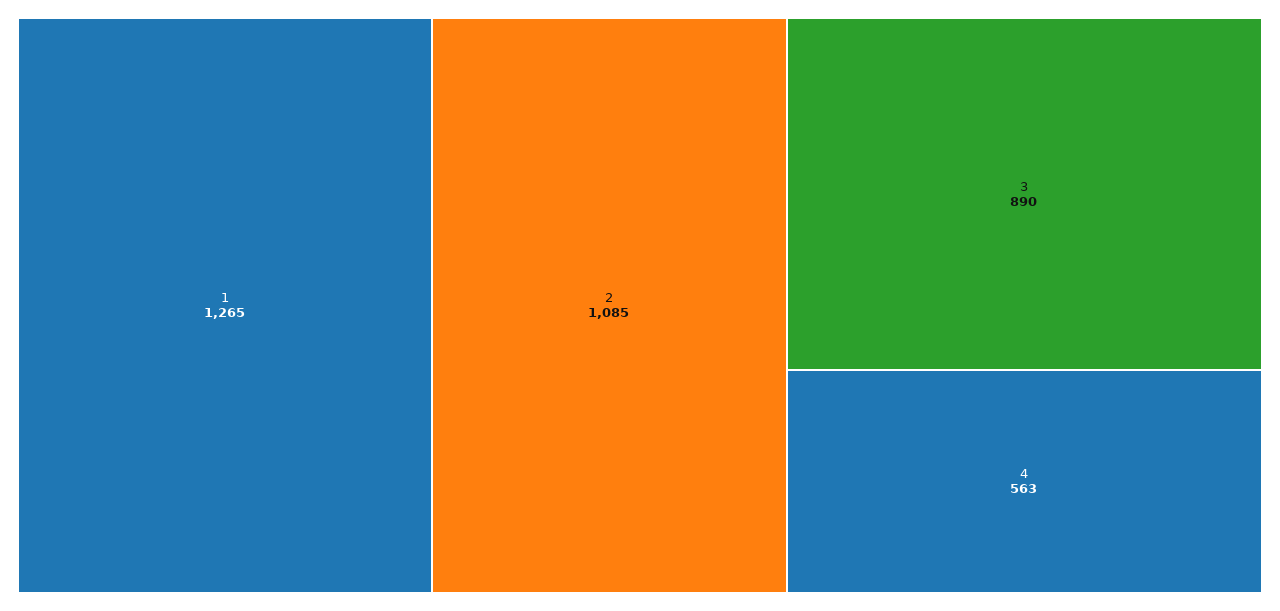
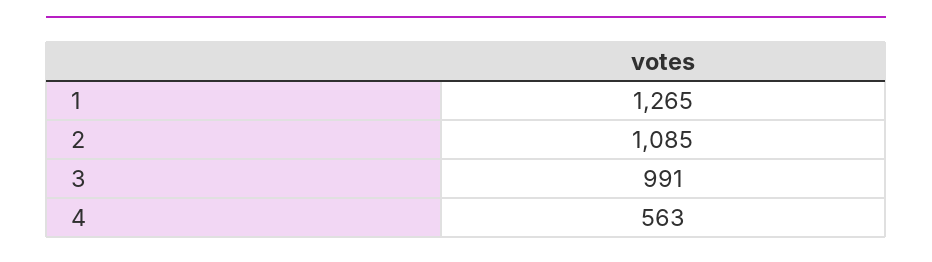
3: 890 -> 991

